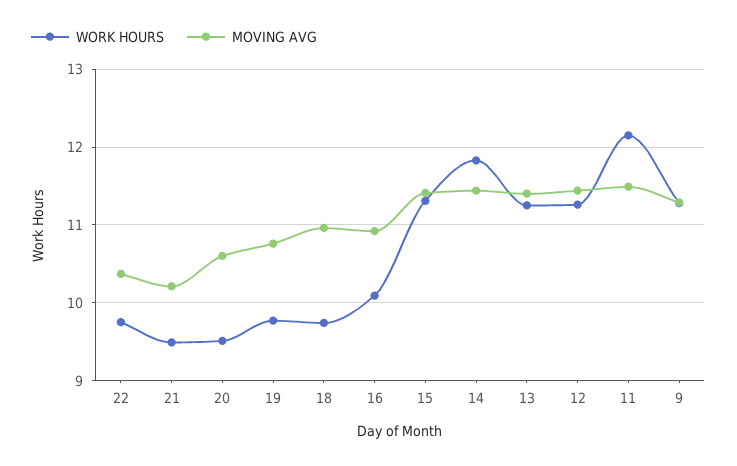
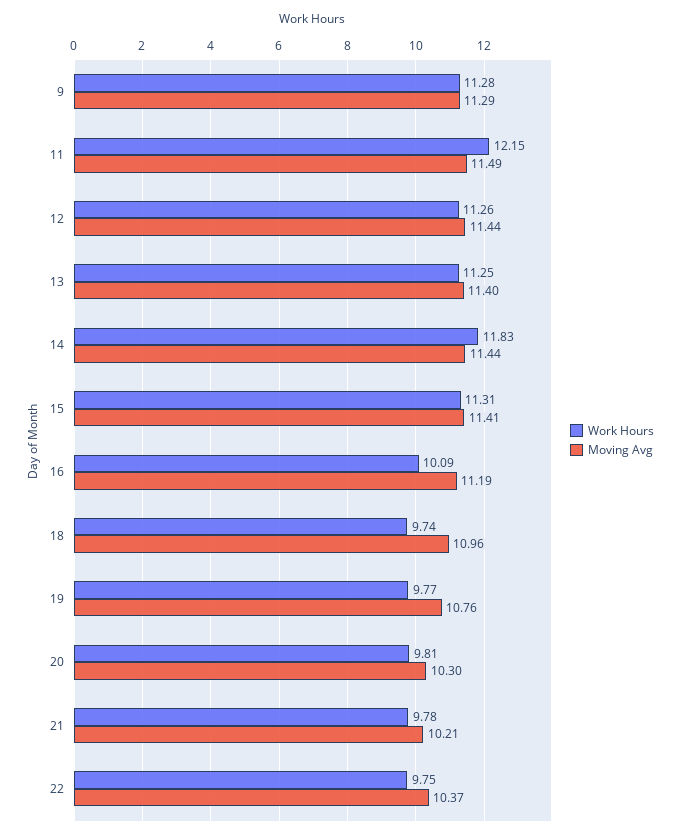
WORK HOURS, 21: 9.5 -> 9.78
WORK HOURS, 20: 9.5 -> 9.81
MOVING AVG, 20: 10.6 -> 10.3
MOVING AVG, 16: 10.9 -> 11.19

